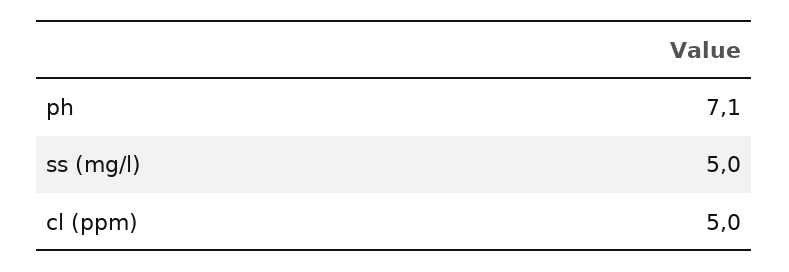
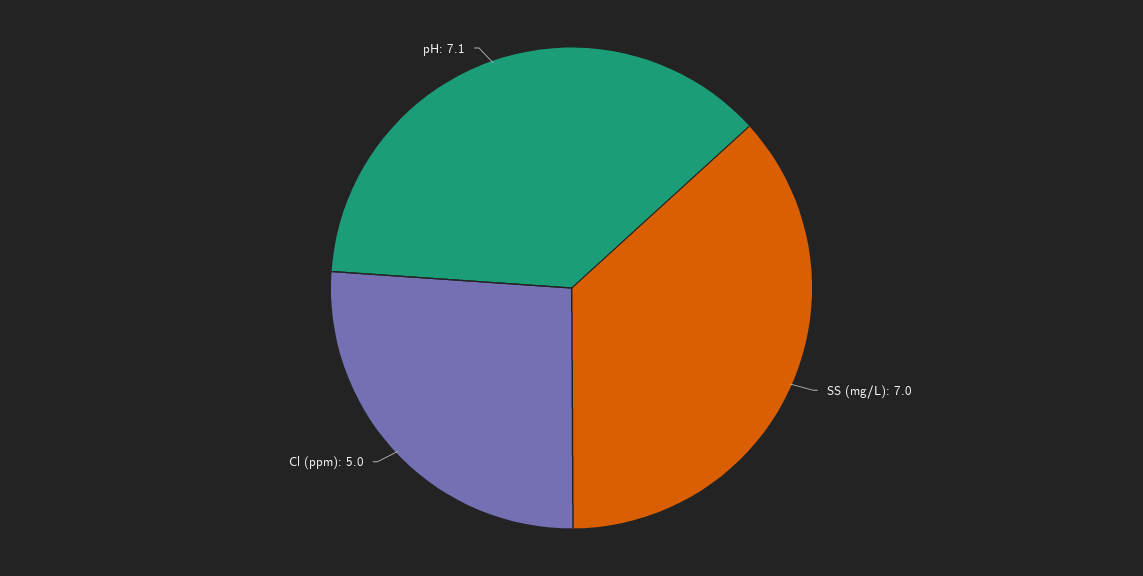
ss (mg/l): 5 -> 7

